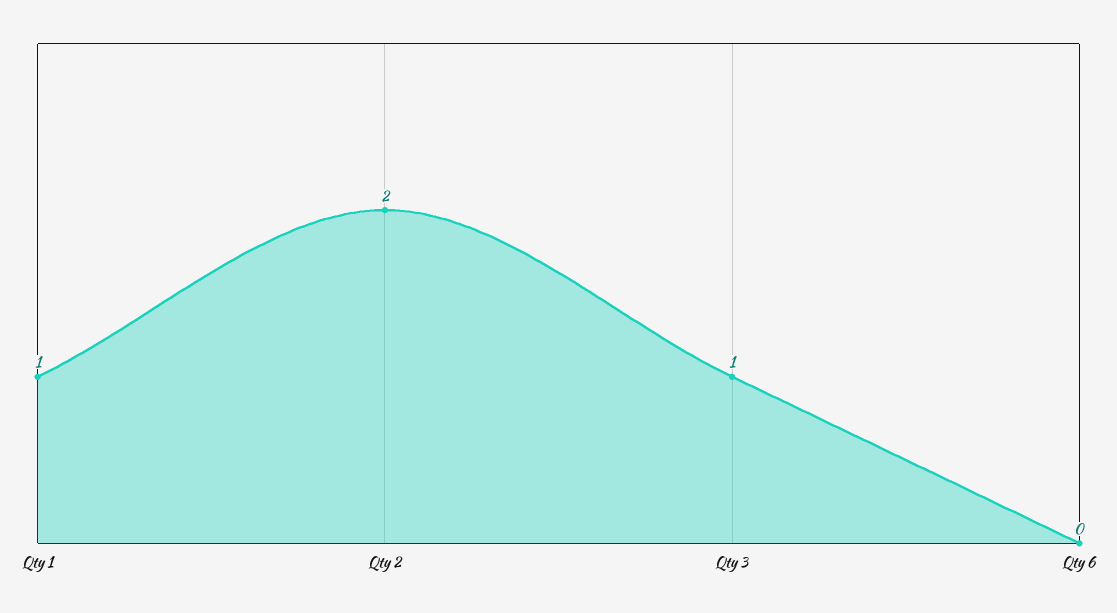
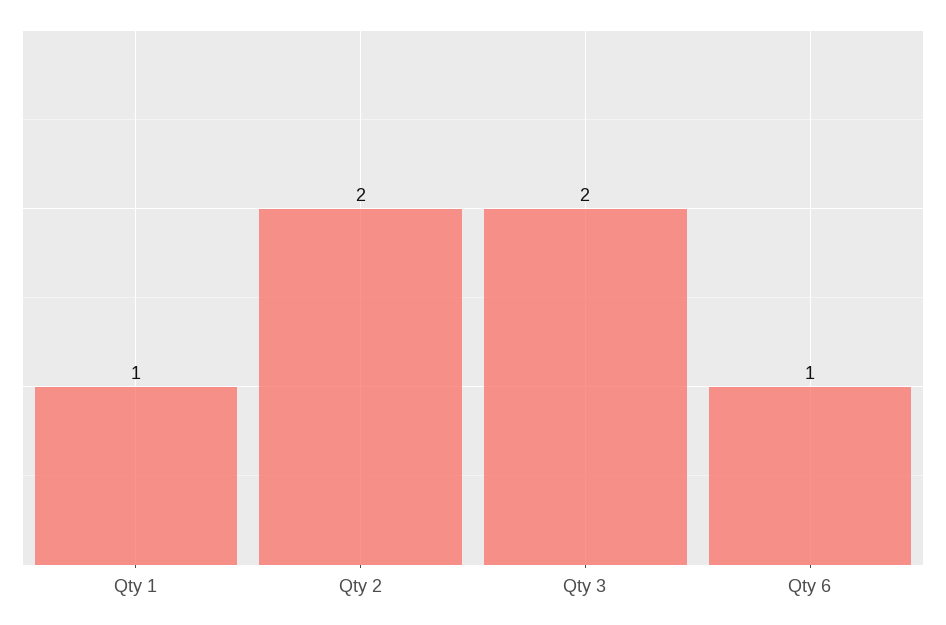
Qty 3: 1 -> 2
Qty 6: 0 -> 1

